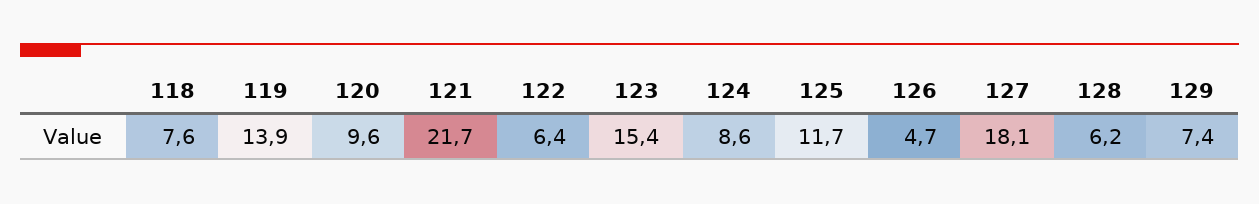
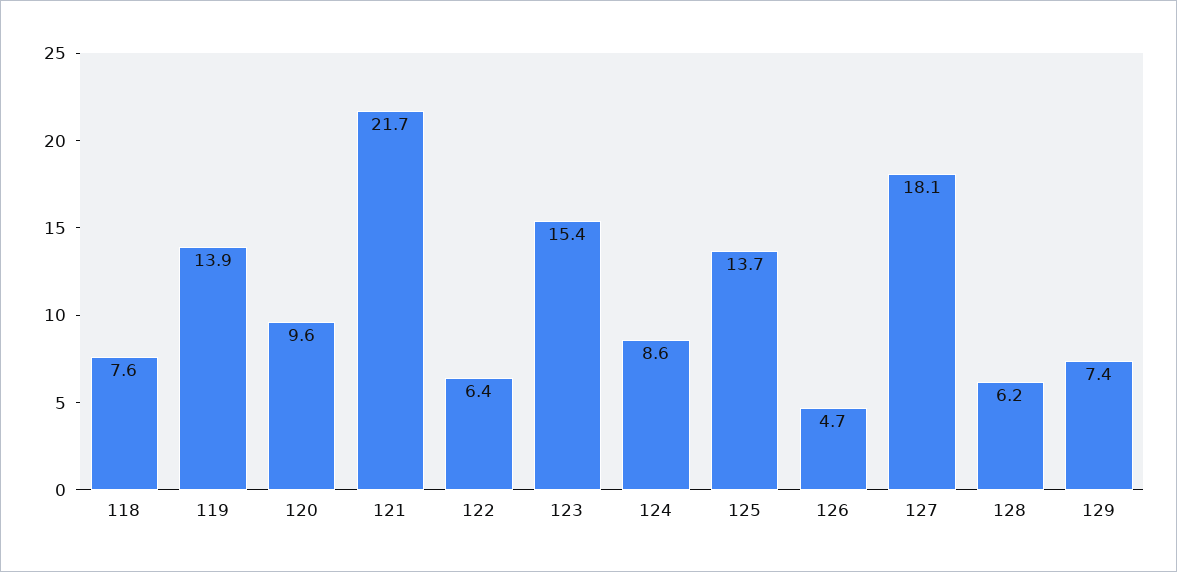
125: 11.7 -> 13.7

